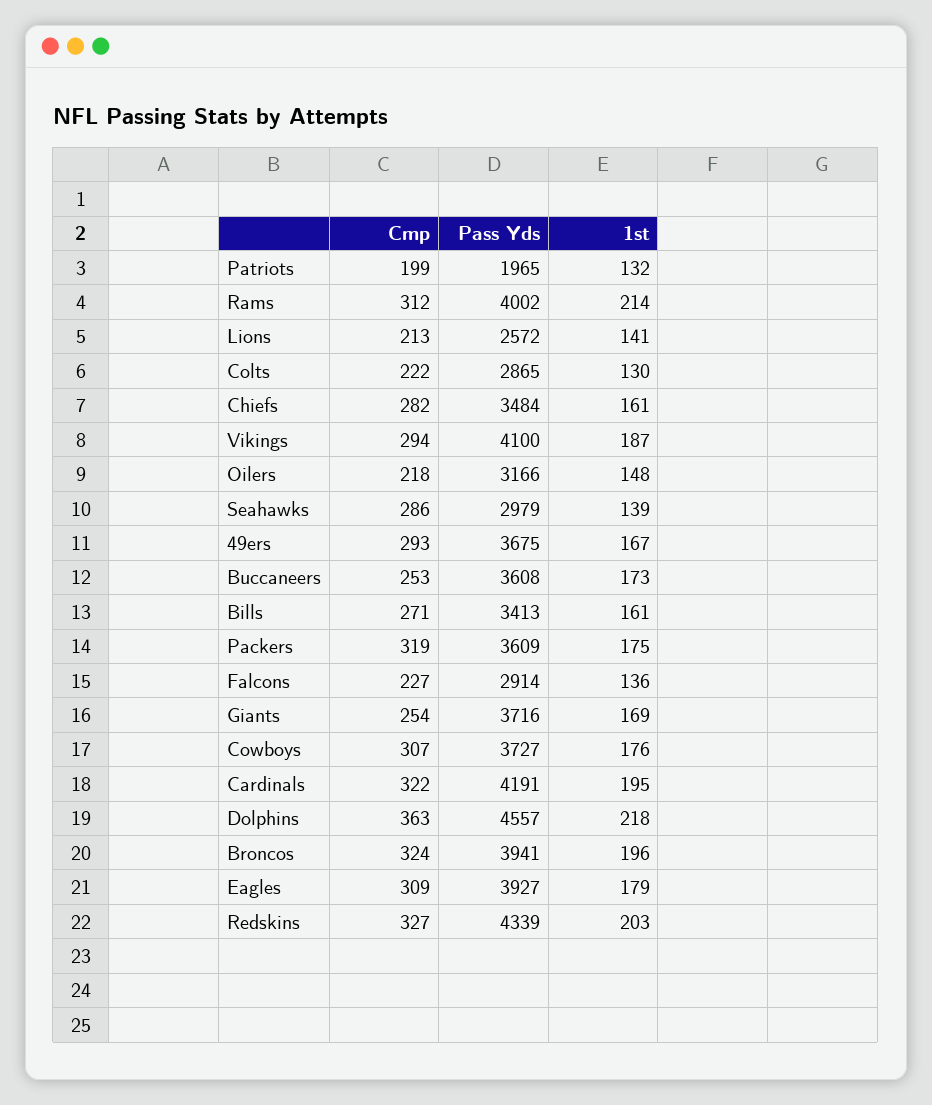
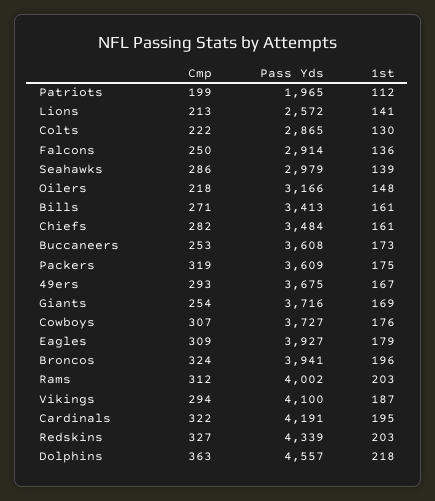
1st, Patriots: 132 -> 112
1st, Rams: 214 -> 203
Cmp, Falcons: 227 -> 250

